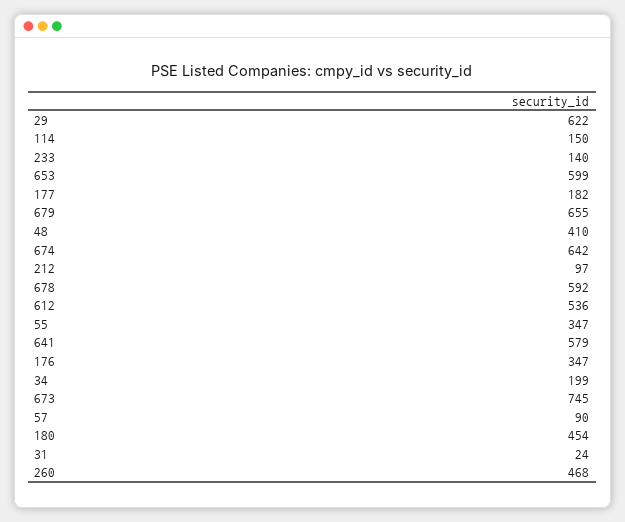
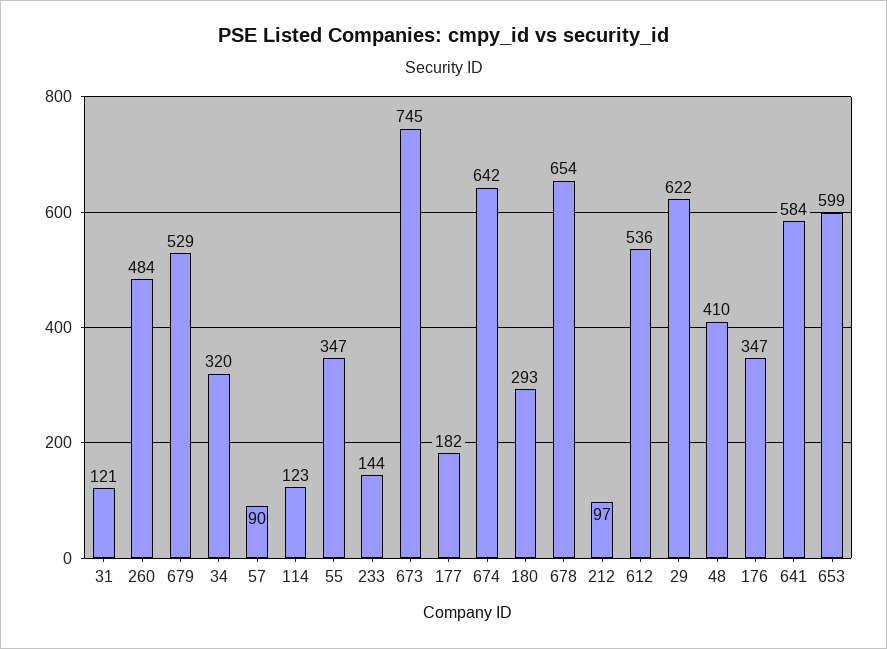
114: 150 -> 123
233: 140 -> 144
679: 655 -> 529
678: 592 -> 654
641: 579 -> 584
34: 199 -> 320
180: 454 -> 293
31: 24 -> 121
260: 468 -> 484

